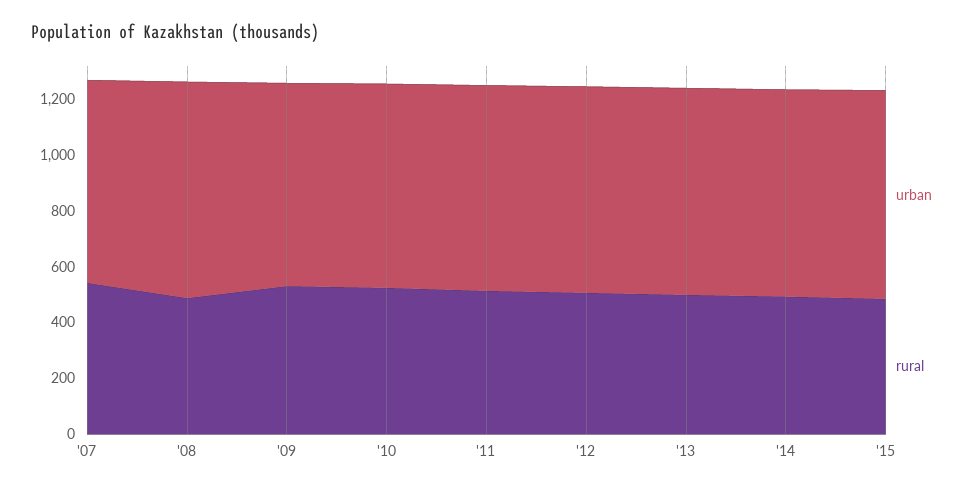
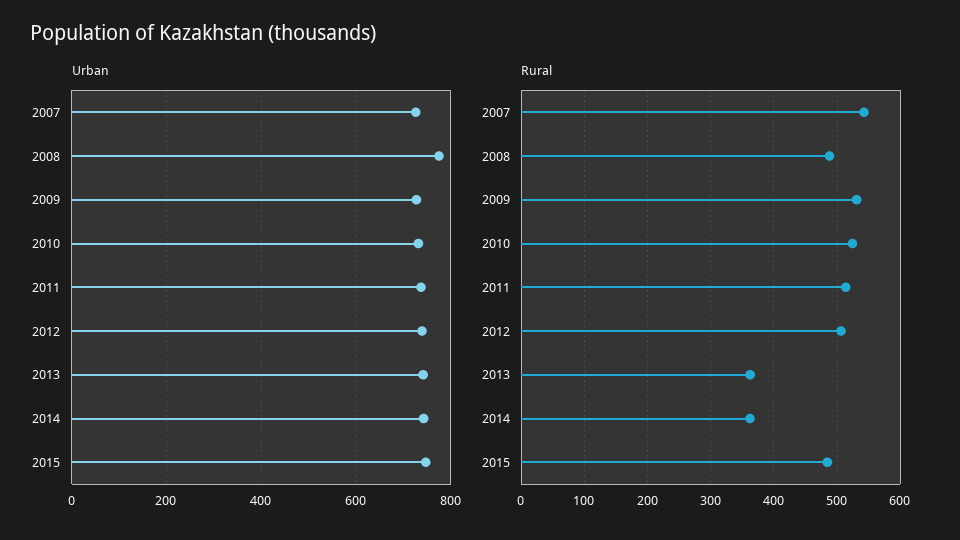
rural, '13: 500 -> 360
rural, '14: 500 -> 360

